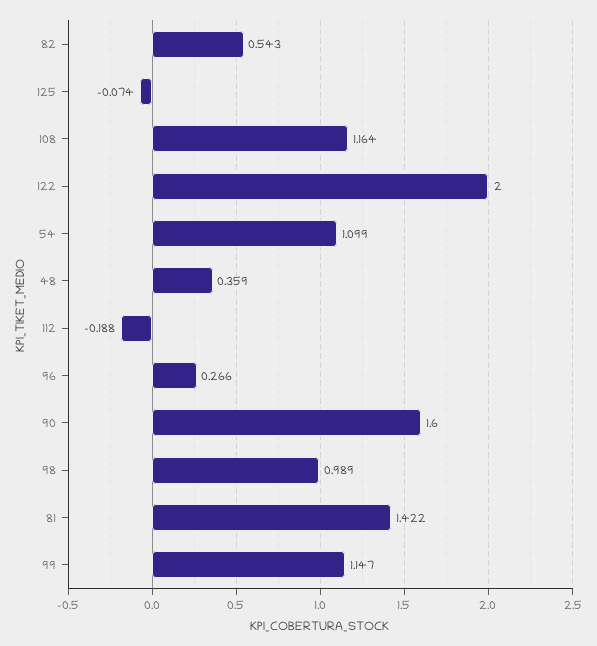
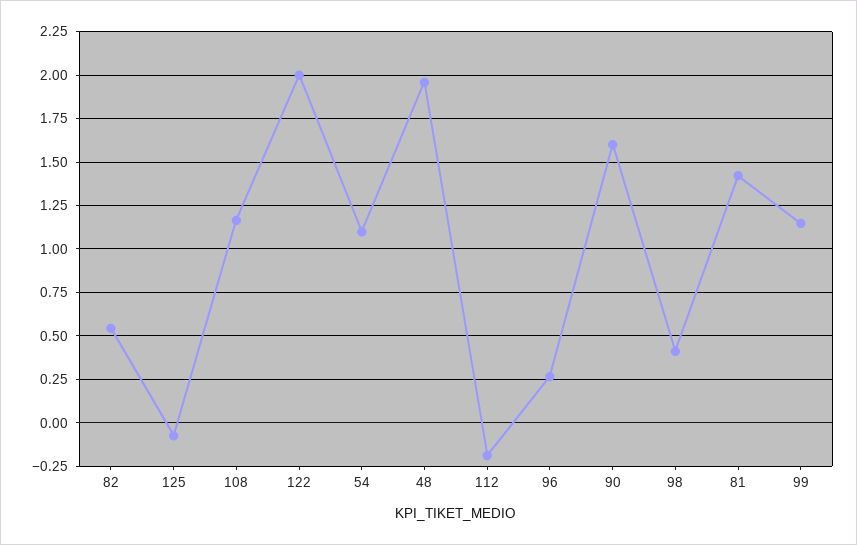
48: 0.359 -> 1.95
98: 0.989 -> 0.4

